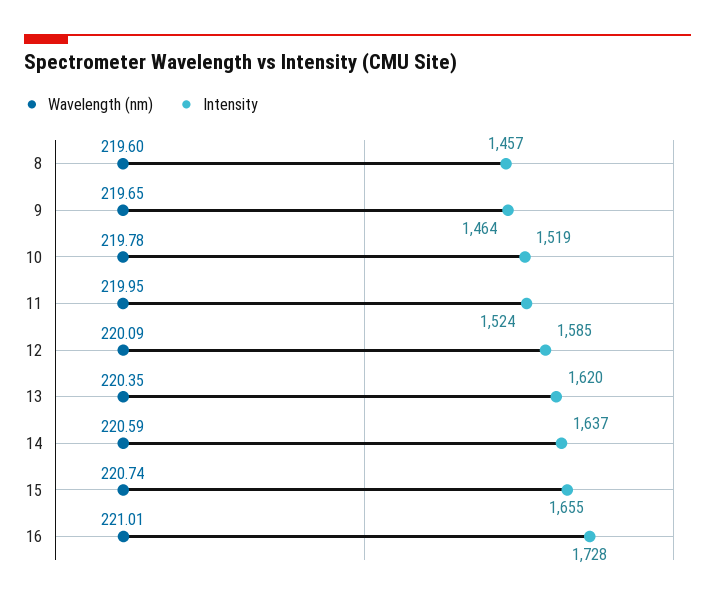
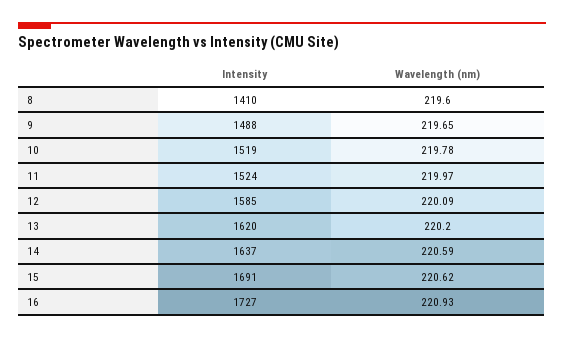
Intensity, 8: 1457 -> 1410
Intensity, 9: 1464 -> 1488
Wavelength (nm), 11: 219.95 -> 219.97
Wavelength (nm), 13: 220.35 -> 220.2
Wavelength (nm), 15: 220.74 -> 220.62
Intensity, 15: 1655 -> 1691
Wavelength (nm), 16: 221.01 -> 220.93
Intensity, 16: 1728 -> 1727

